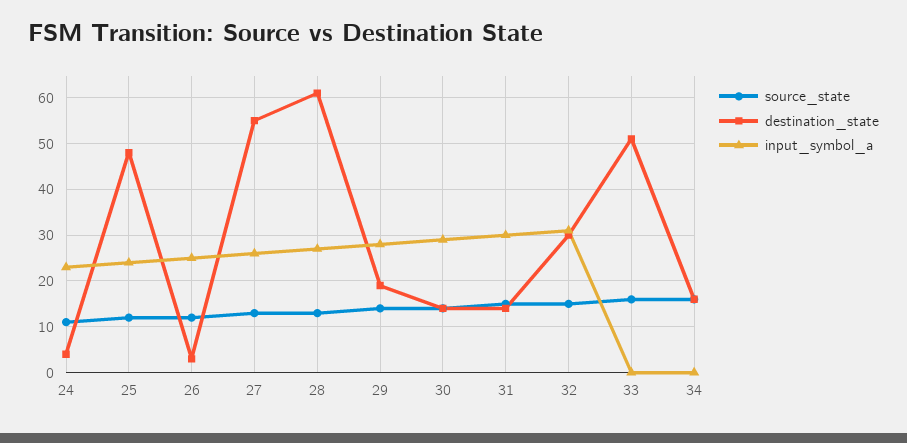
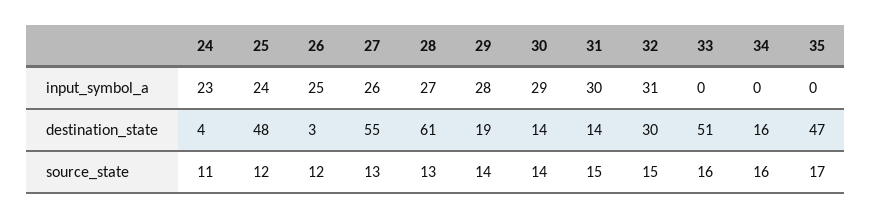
input_symbol_a, 35: none -> 0
destination_state, 35: none -> 47
source_state, 35: none -> 17

